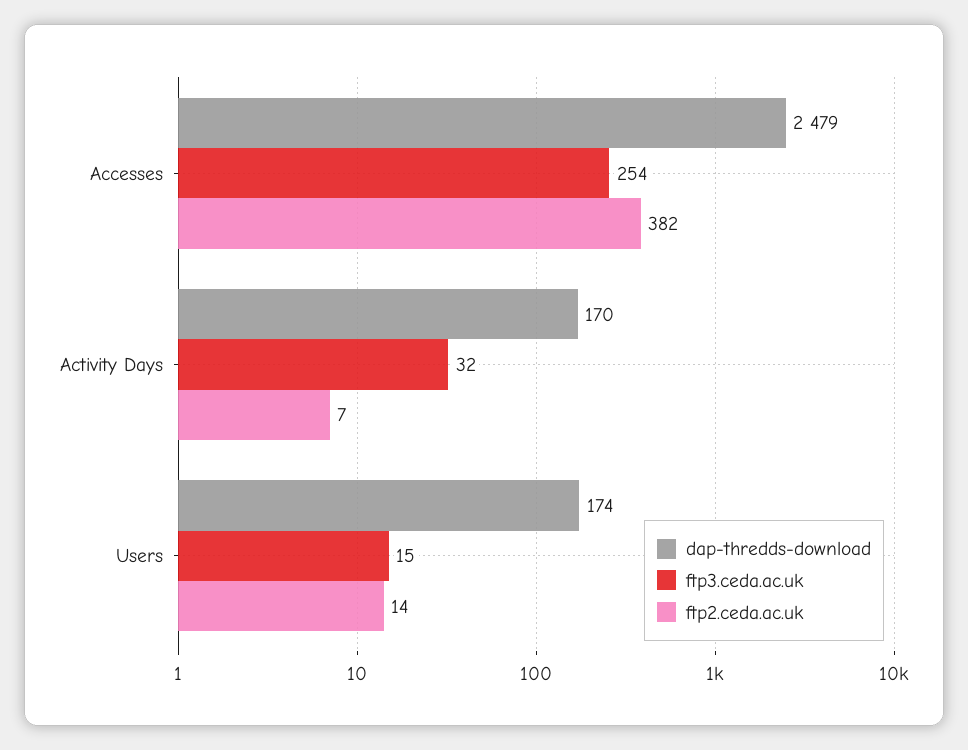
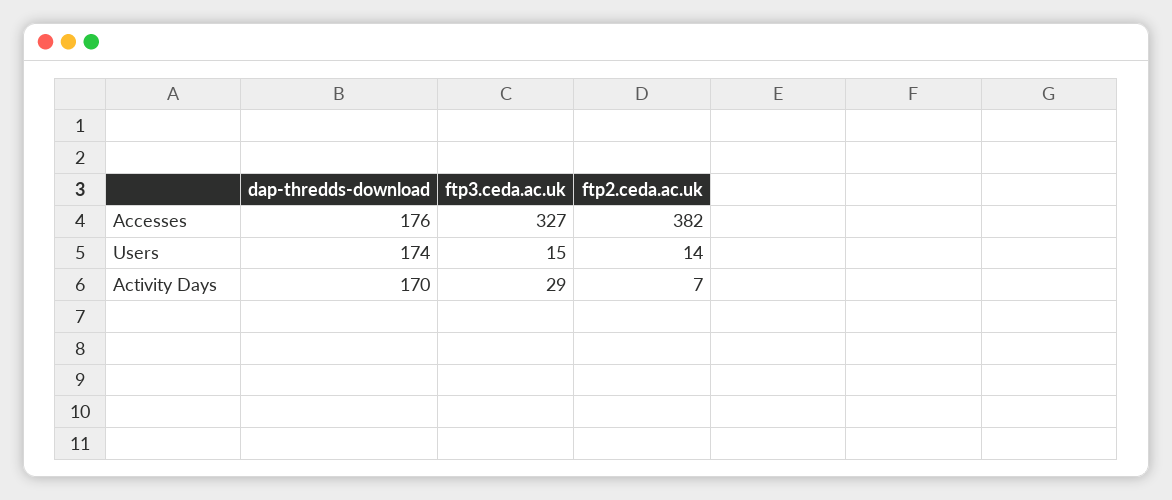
dap-thredds-download, Accesses: 2479 -> 176
ftp3.ceda.ac.uk, Accesses: 254 -> 327
ftp3.ceda.ac.uk, Activity Days: 32 -> 29

